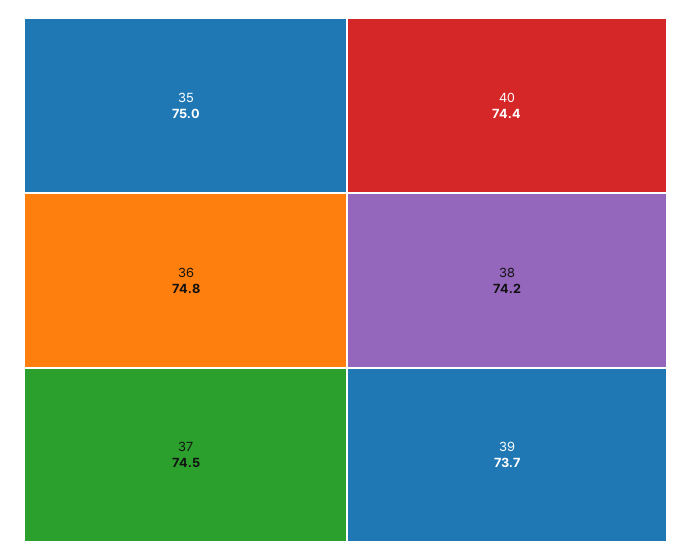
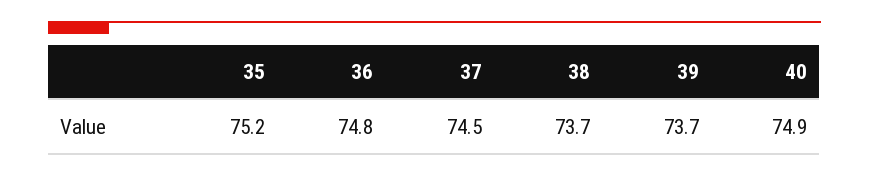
35: 75 -> 75.2
40: 74.4 -> 74.9
38: 74.2 -> 73.7

